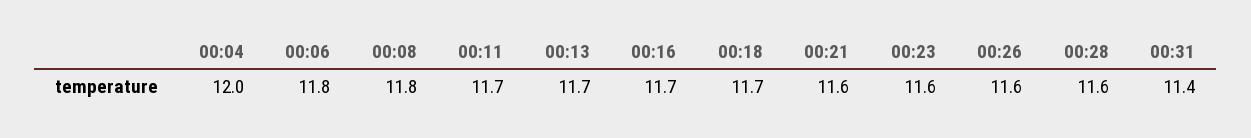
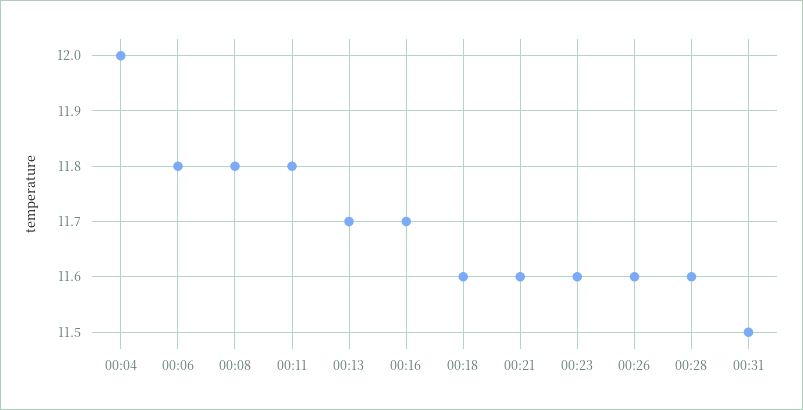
00:11: 11.7 -> 11.8
00:18: 11.7 -> 11.6
00:31: 11.4 -> 11.5

